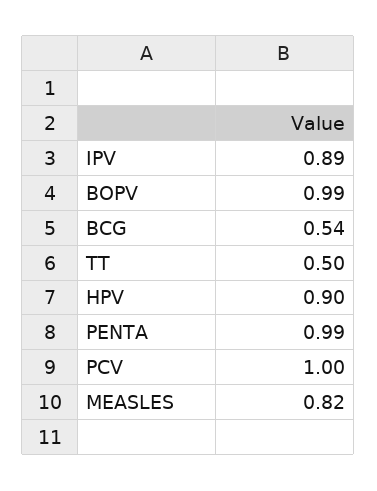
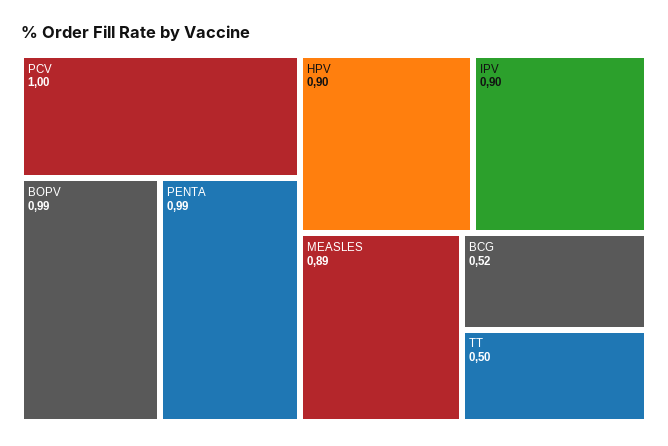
IPV: 0.89 -> 0.9
BCG: 0.54 -> 0.52
MEASLES: 0.82 -> 0.89

